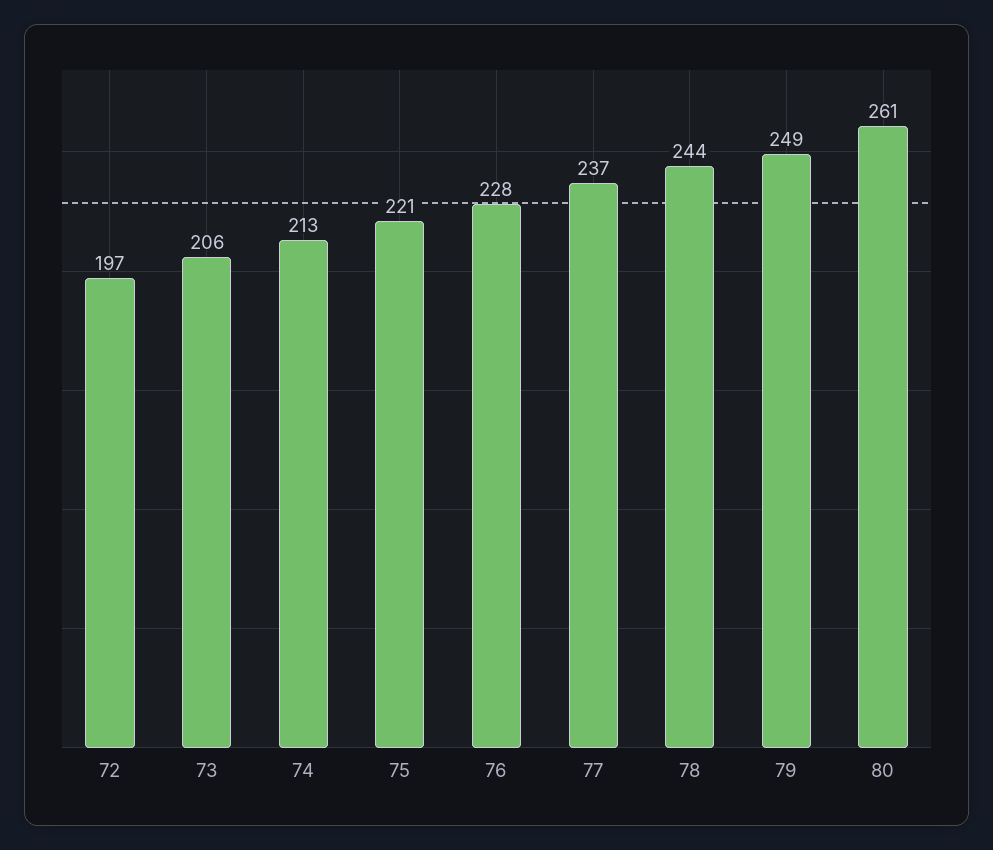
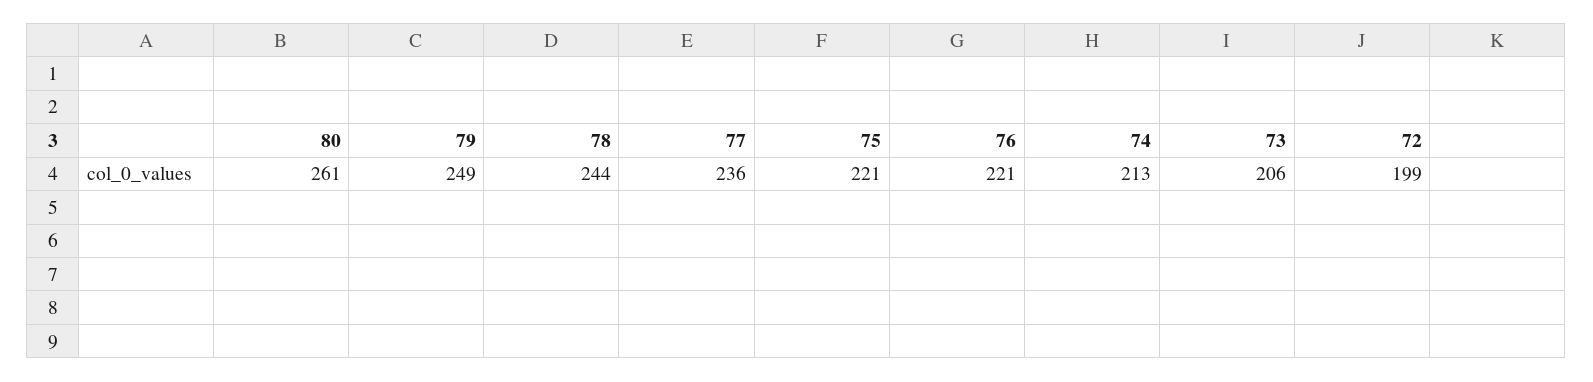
72: 197 -> 199
76: 228 -> 221
77: 237 -> 236

